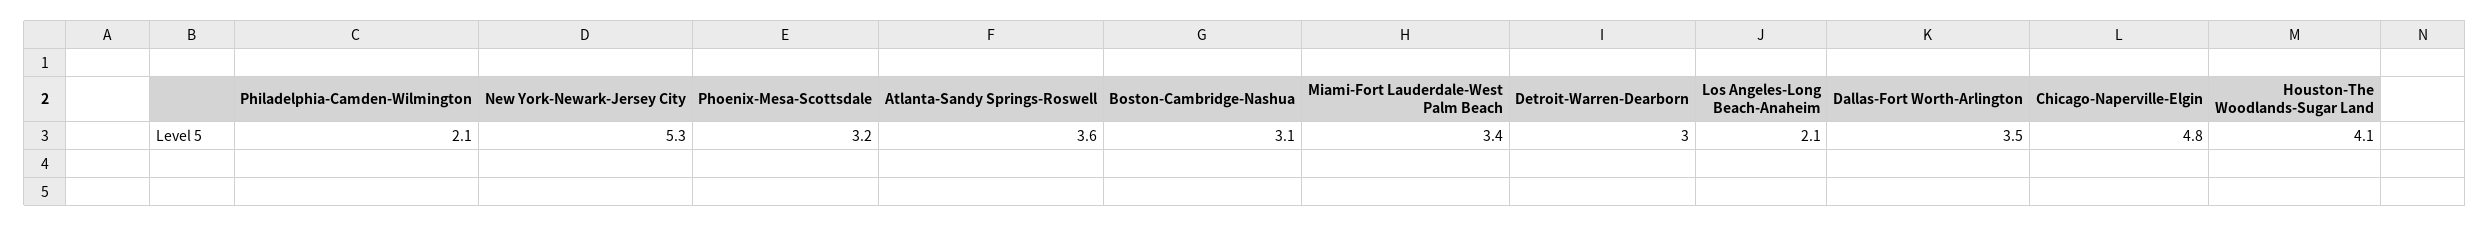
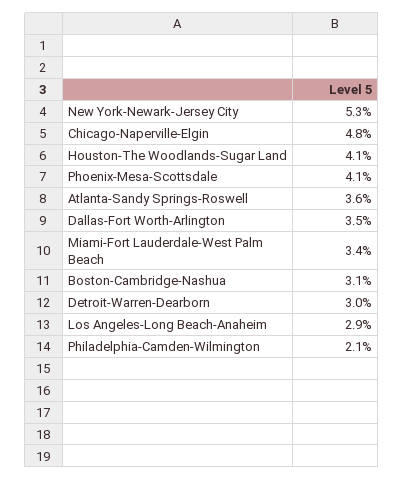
Phoenix-Mesa-Scottsdale: 3.2 -> 4.1
Los Angeles-Long Beach-Anaheim: 2.1 -> 2.9

